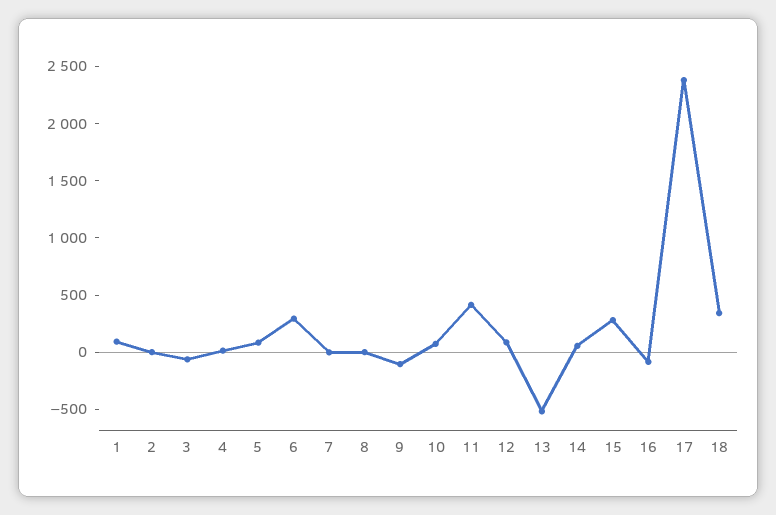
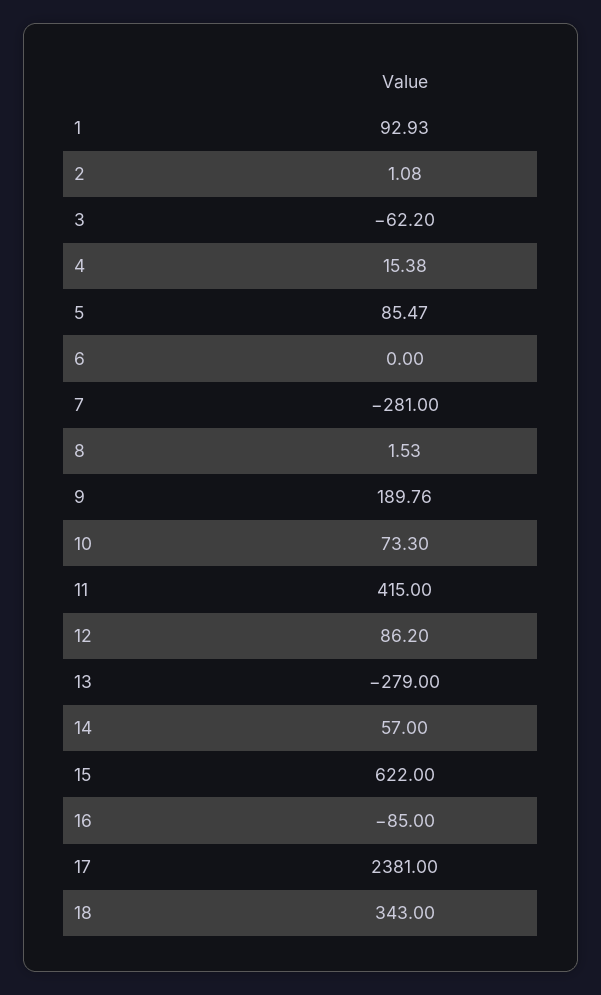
6: 300 -> 0
7: 0 -> -281
9: -100 -> 189.76
13: -500 -> -279
15: 300 -> 622

